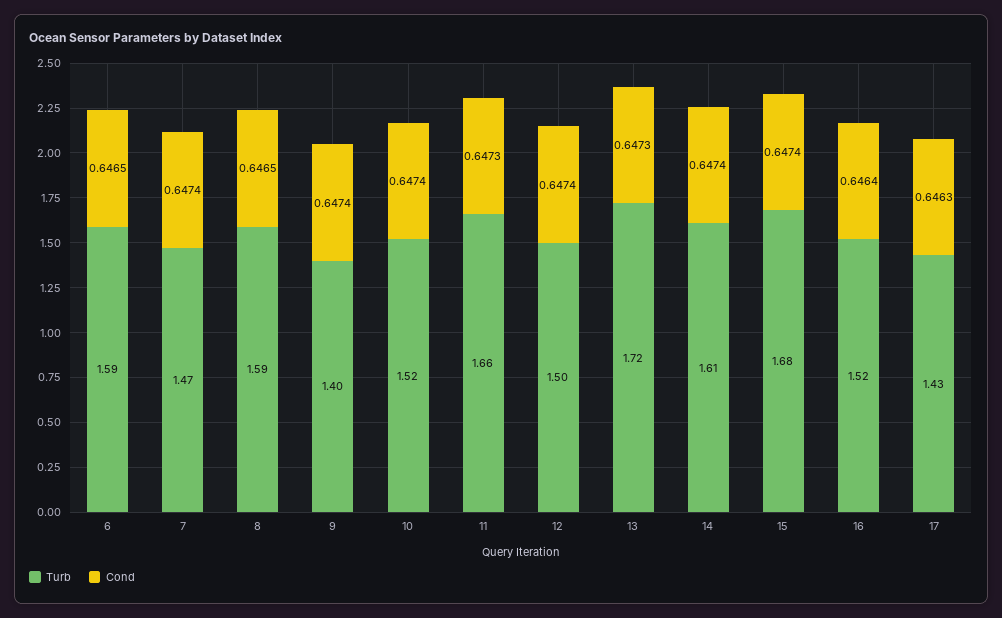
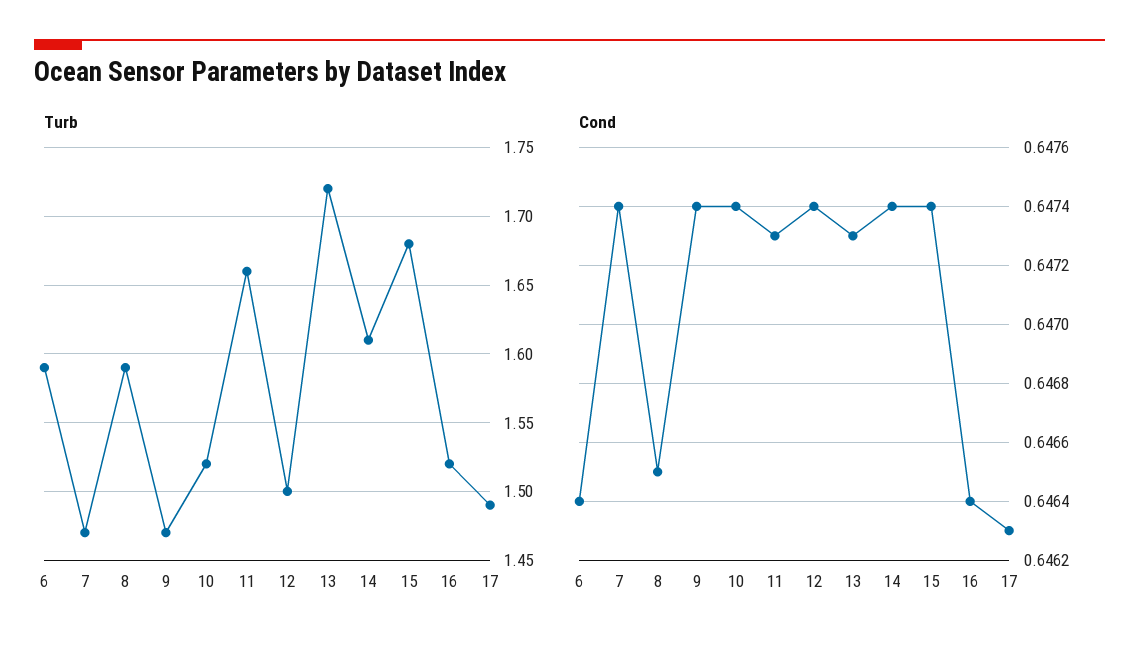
Cond, 6: 0.6465 -> 0.6464
Turb, 9: 1.4 -> 1.47
Turb, 17: 1.43 -> 1.49

